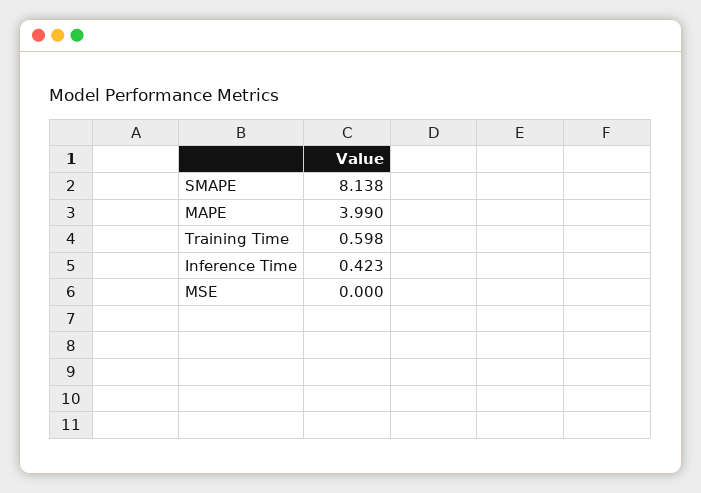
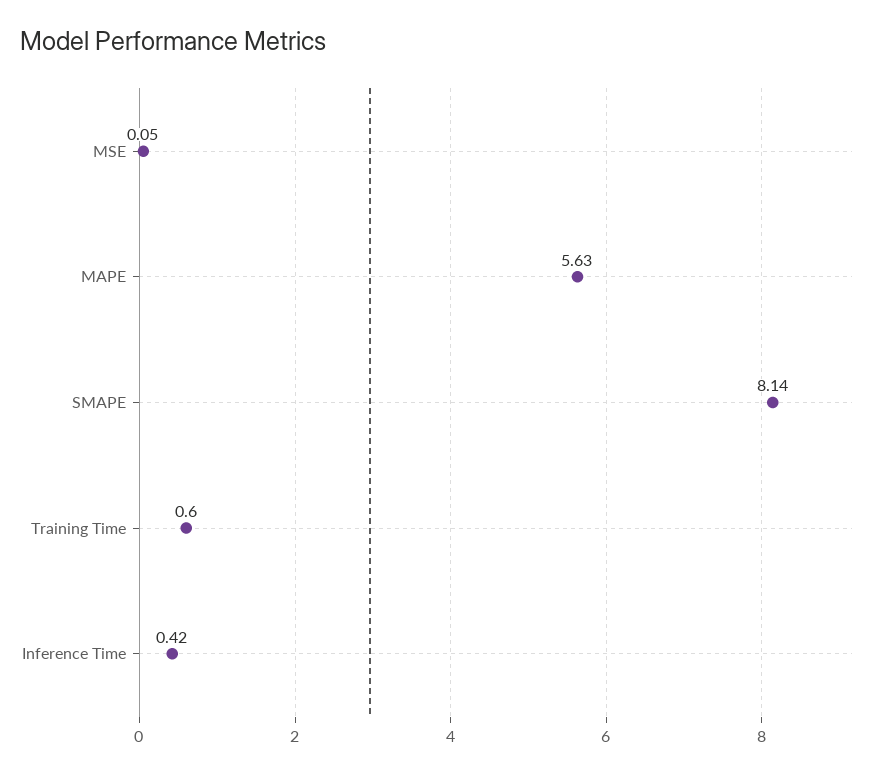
MAPE: 3.99 -> 5.63
MSE: 0 -> 0.05

